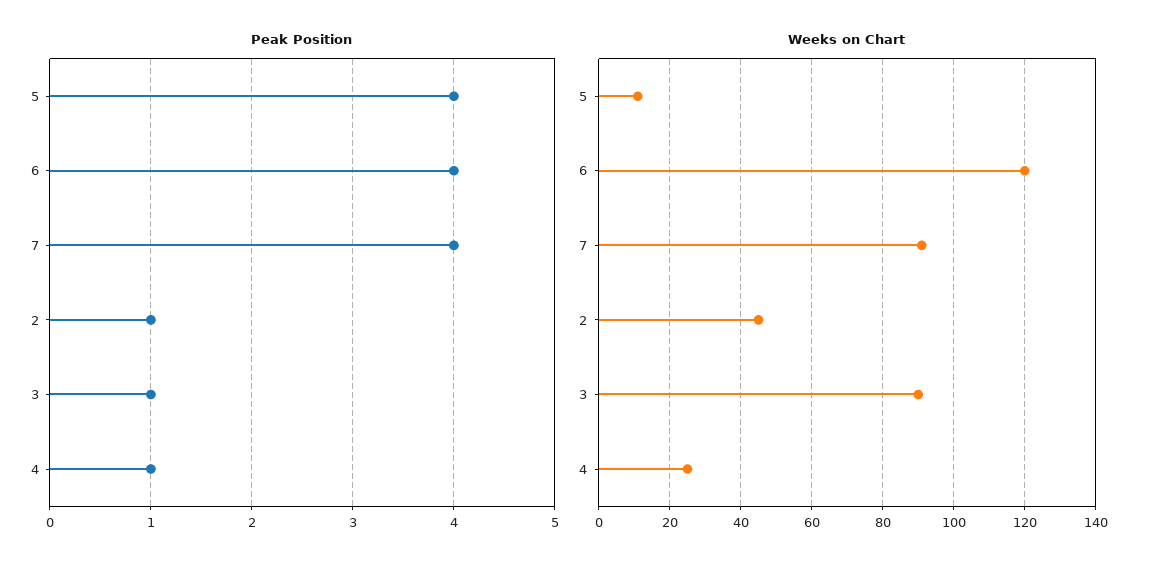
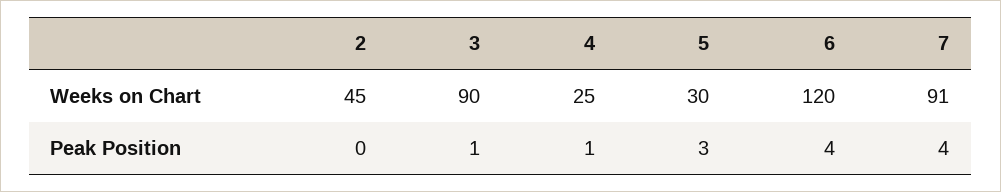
Peak Position, 5: 4 -> 3
Peak Position, 2: 1 -> 0
Weeks on Chart, 5: 10 -> 30

